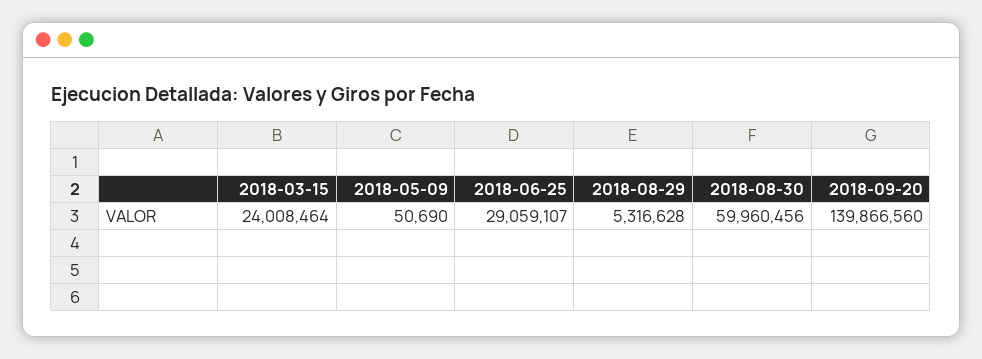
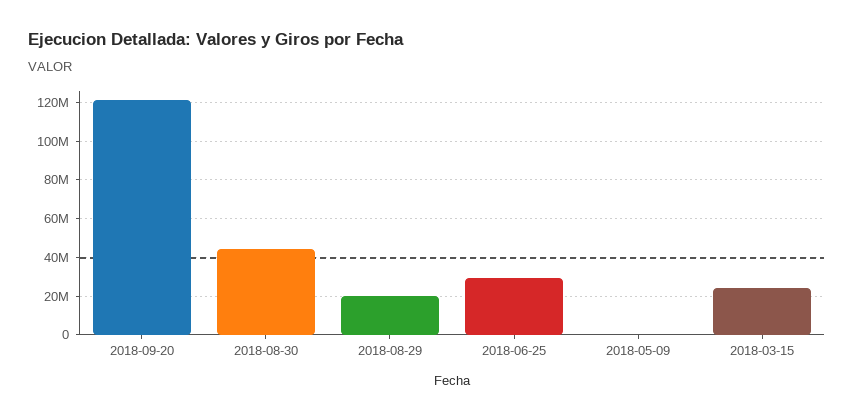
2018-08-29: 5316628 -> 20000000
2018-08-30: 59960456 -> 45000000
2018-09-20: 139866560 -> 120000000

